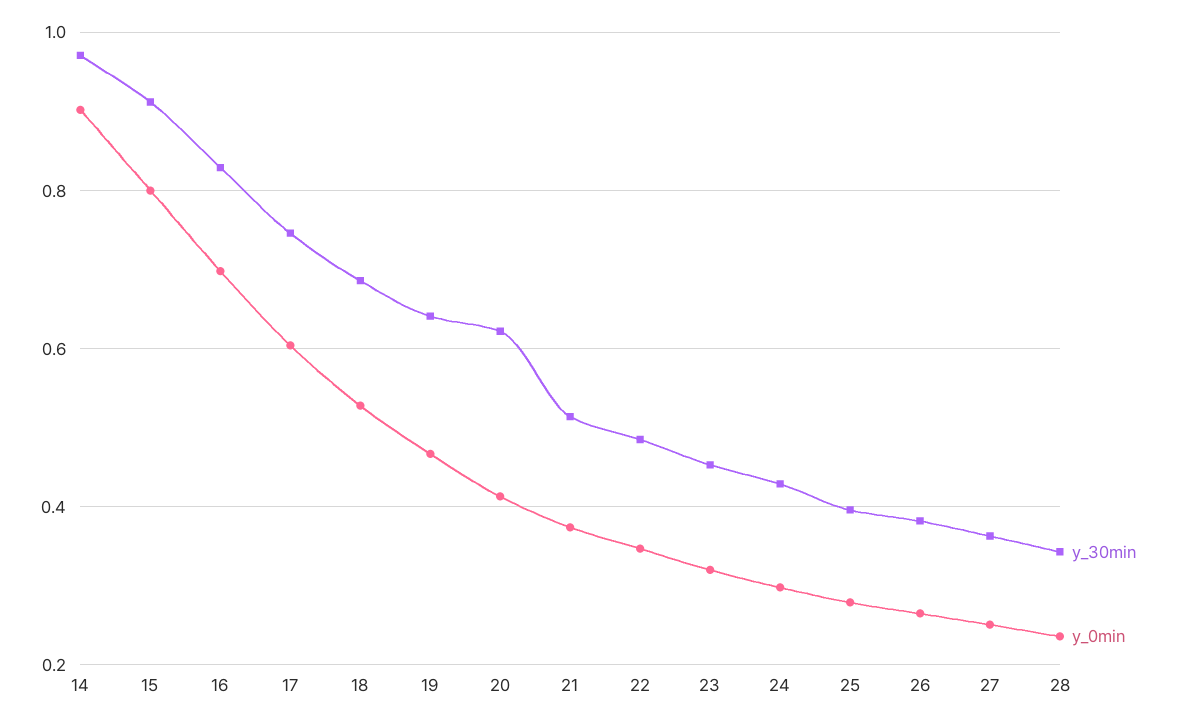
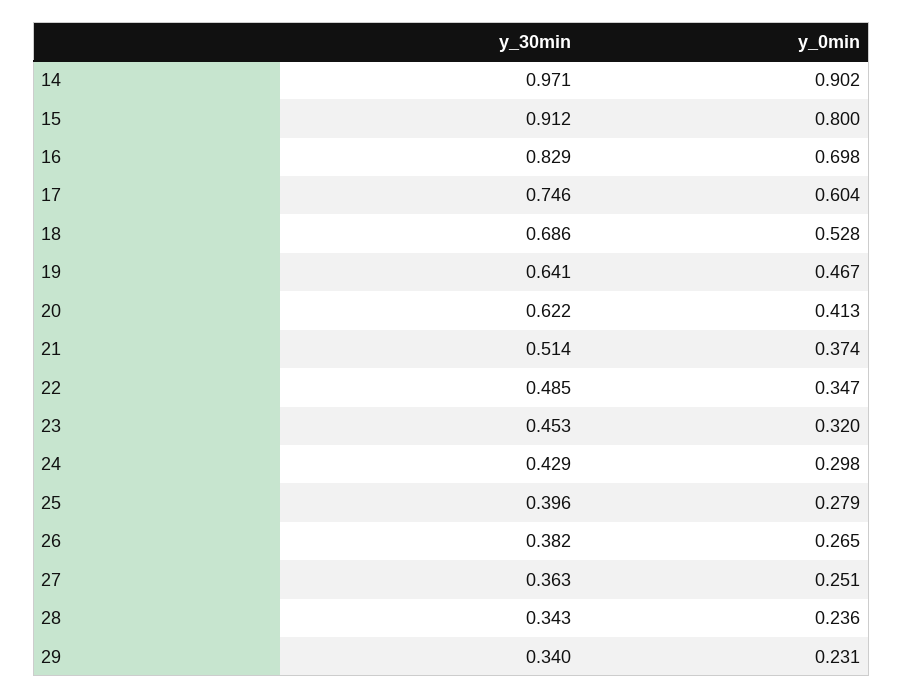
y_30min, 29: none -> 0.34
y_0min, 29: none -> 0.231

